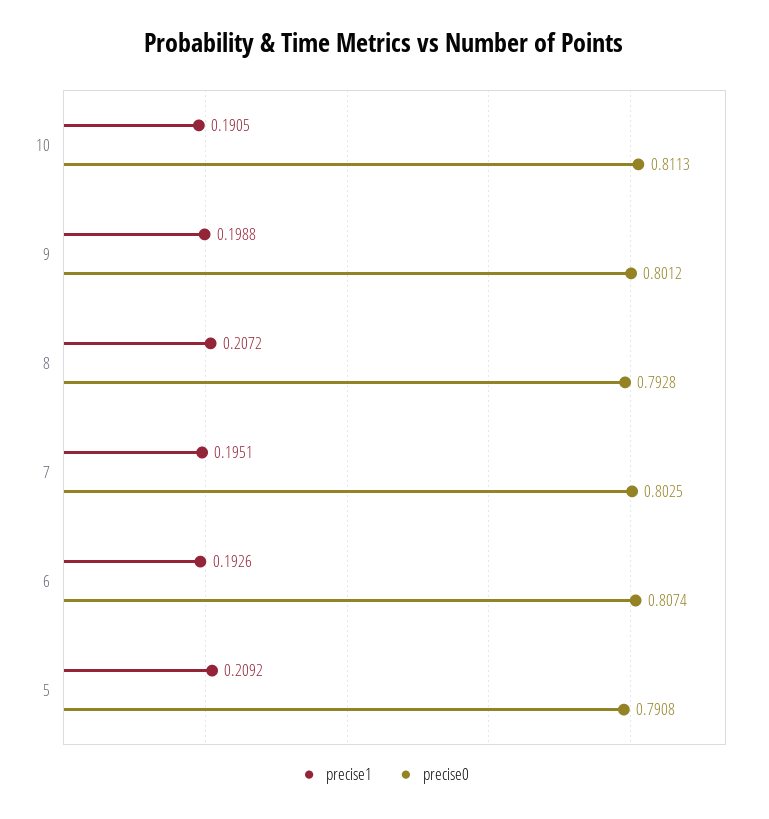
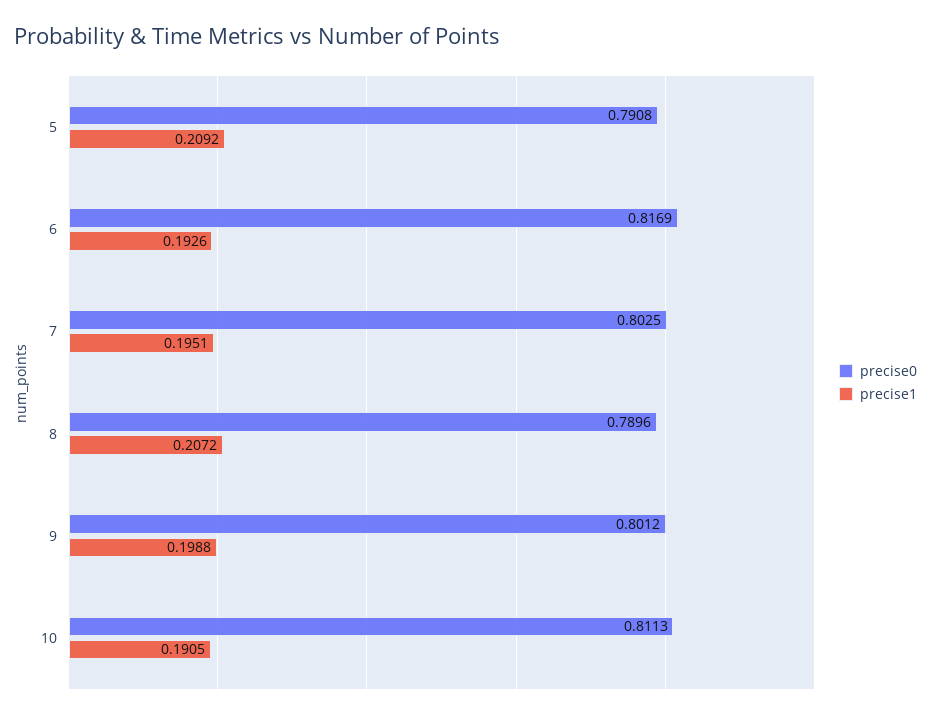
precise0, 8: 0.7928 -> 0.7896
precise0, 6: 0.8074 -> 0.8169

